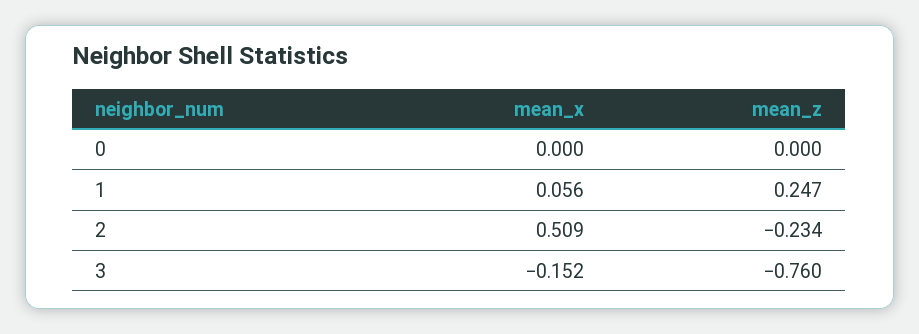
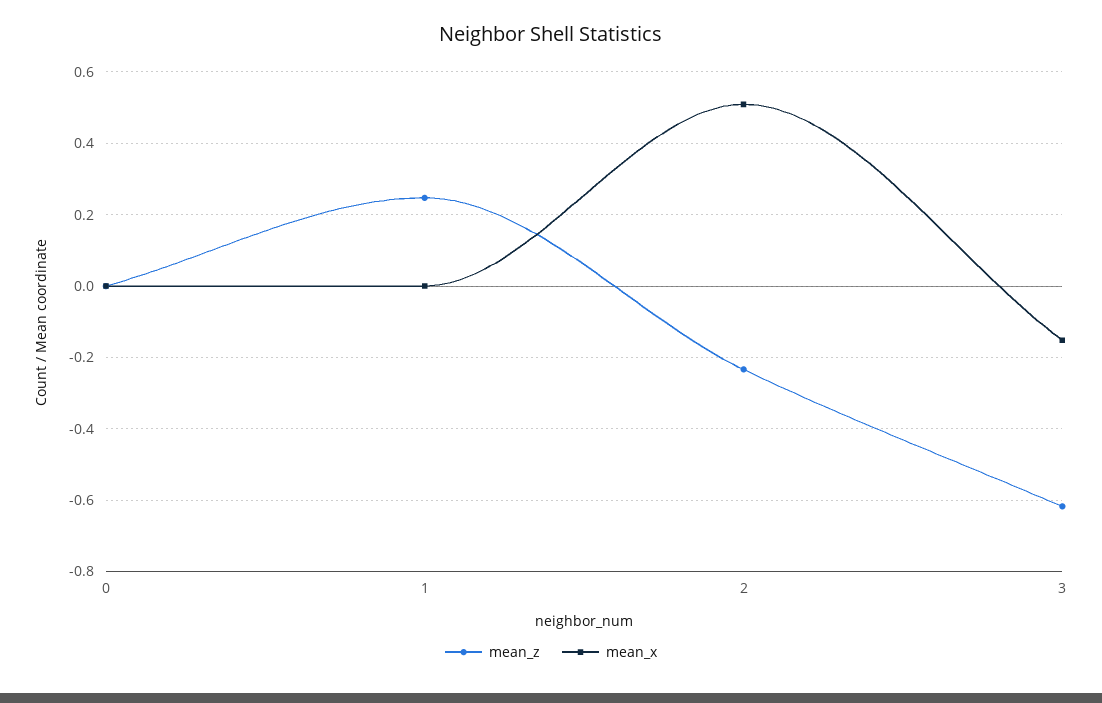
mean_x, 1: 0.056 -> 0
mean_z, 3: -0.76 -> -0.62

